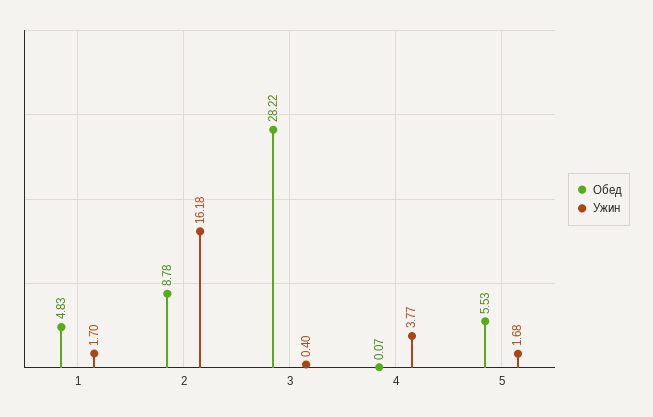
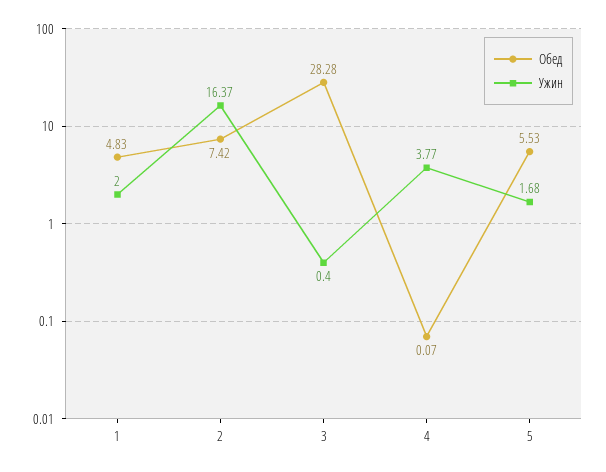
Ужин, 1: 1.7 -> 2
Обед, 2: 8.78 -> 7.42
Ужин, 2: 16.18 -> 16.37
Обед, 3: 28.22 -> 28.28

